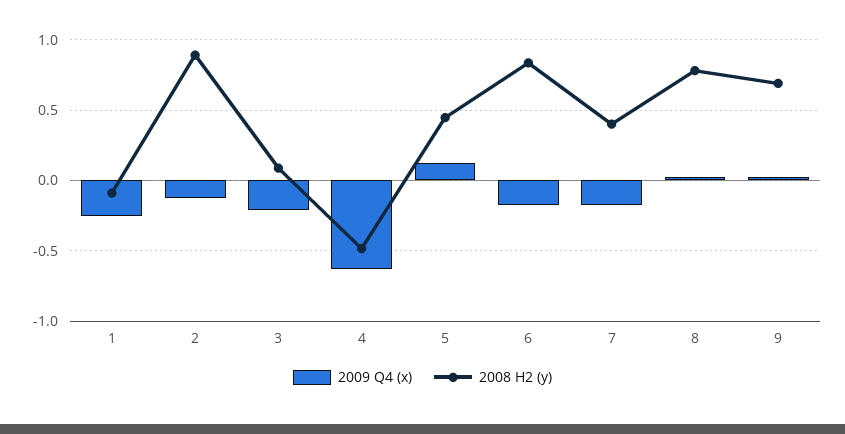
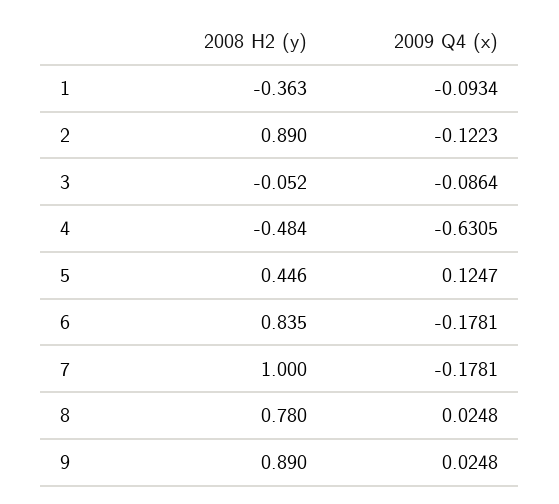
2009 Q4 (x), 1: -0.25 -> -0.0934
2008 H2 (y), 1: -0.1 -> -0.363
2009 Q4 (x), 3: -0.2 -> -0.0864
2008 H2 (y), 3: 0.1 -> -0.052
2008 H2 (y), 7: 0.4 -> 1
2008 H2 (y), 9: 0.7 -> 0.89

